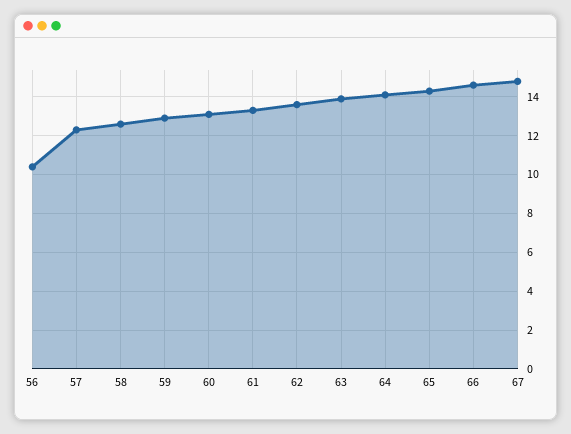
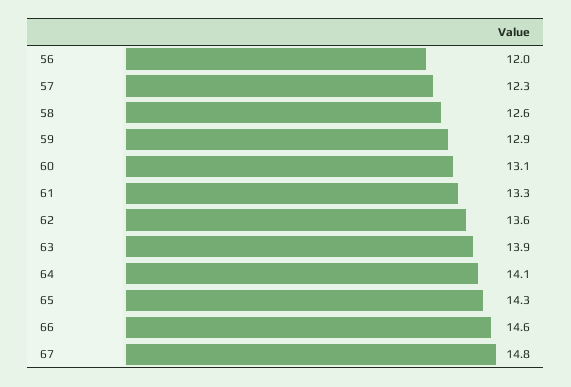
56: 10.5 -> 12

